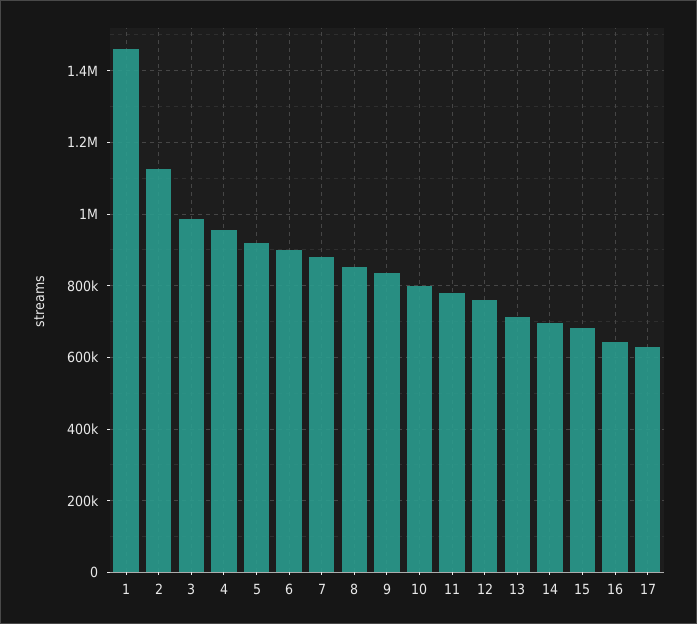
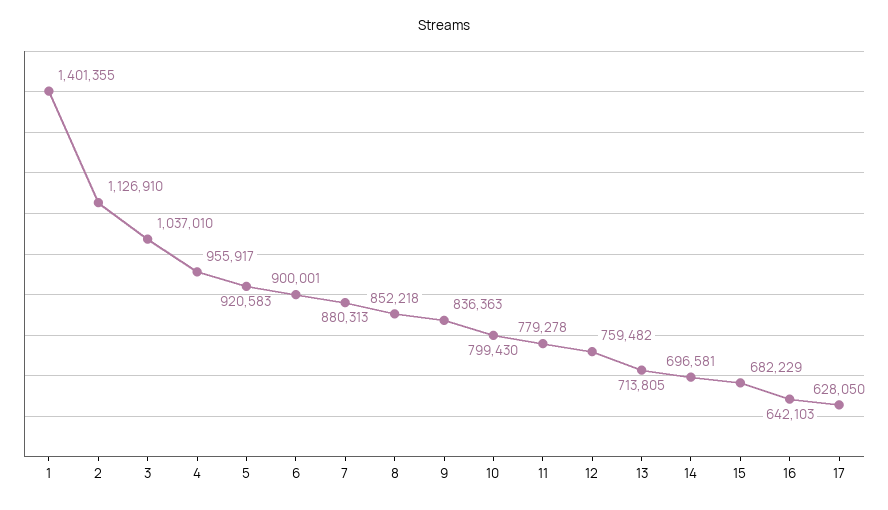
1: 1460000 -> 1401355
3: 980000 -> 1037010

